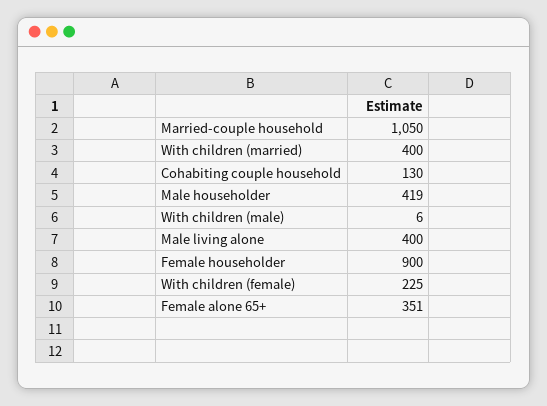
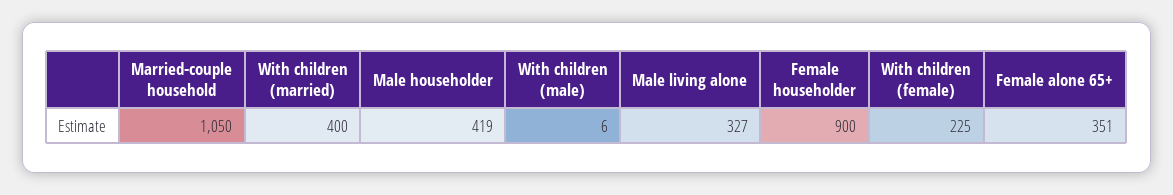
Cohabiting couple household: 130 -> none
Male living alone: 400 -> 327

